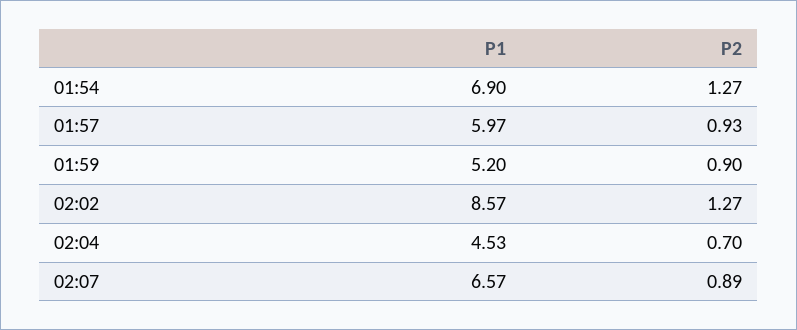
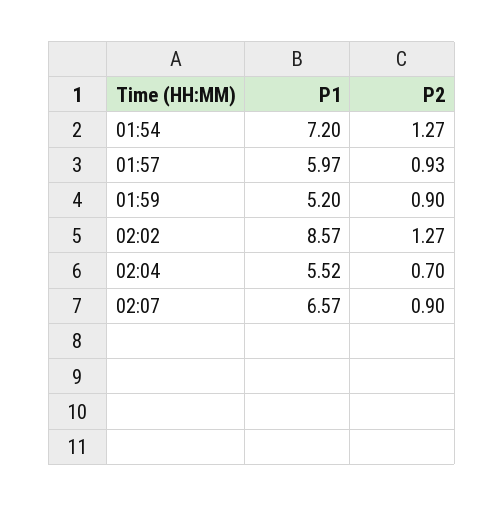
P1, 01:54: 6.9 -> 7.2
P1, 02:04: 4.53 -> 5.52
P2, 02:07: 0.89 -> 0.9

